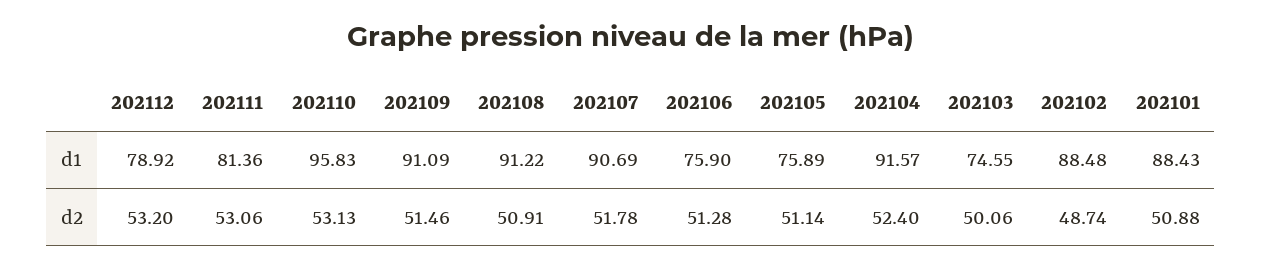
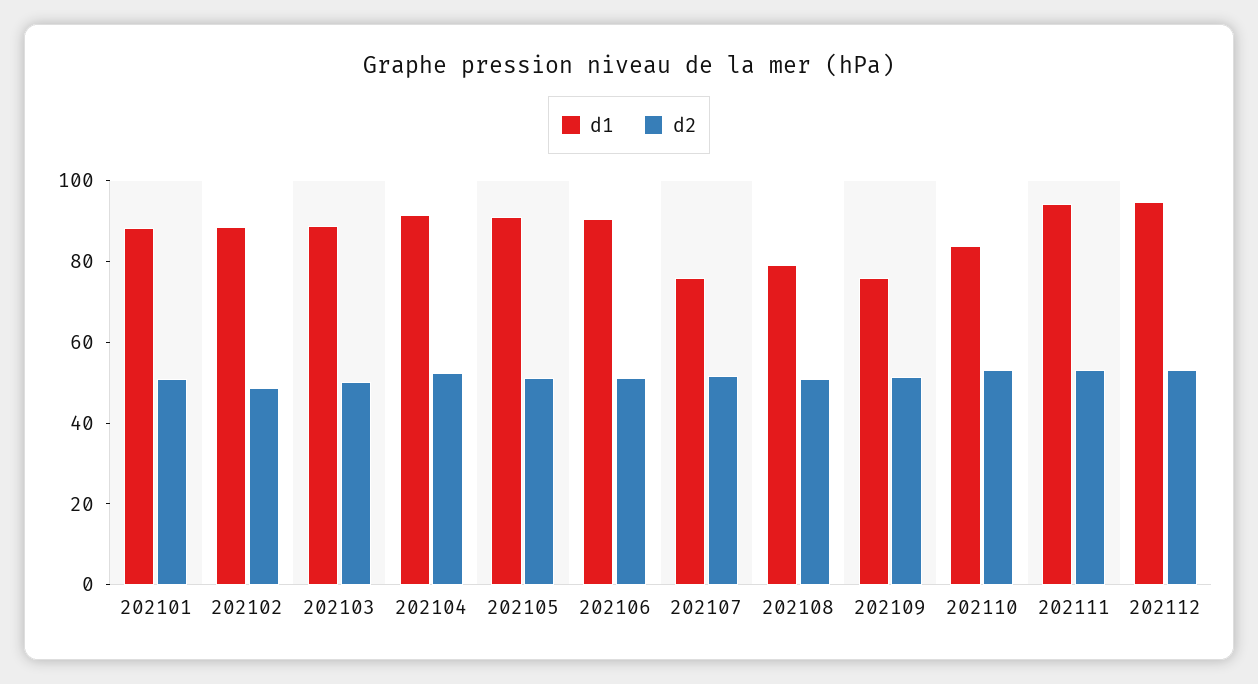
d1, 202112: 78.92 -> 95
d1, 202111: 81.36 -> 95
d1, 202110: 95.83 -> 85
d1, 202109: 91.09 -> 75
d1, 202108: 91.22 -> 80
d1, 202107: 90.69 -> 75
d1, 202106: 75.9 -> 90
d1, 202105: 75.89 -> 90
d1, 202103: 74.55 -> 90

